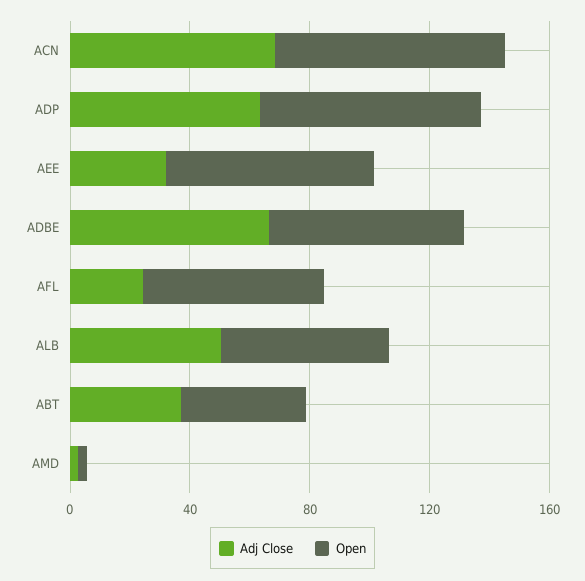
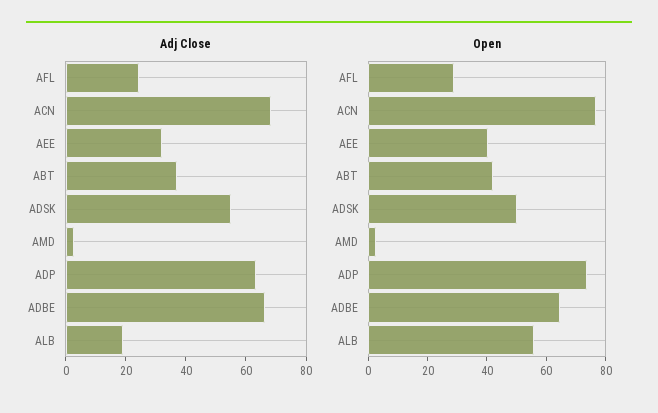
Open, AEE: 70 -> 40
Open, AFL: 60 -> 30
Adj Close, ALB: 50 -> 20
Adj Close, ADSK: none -> 55
Open, ADSK: none -> 50

